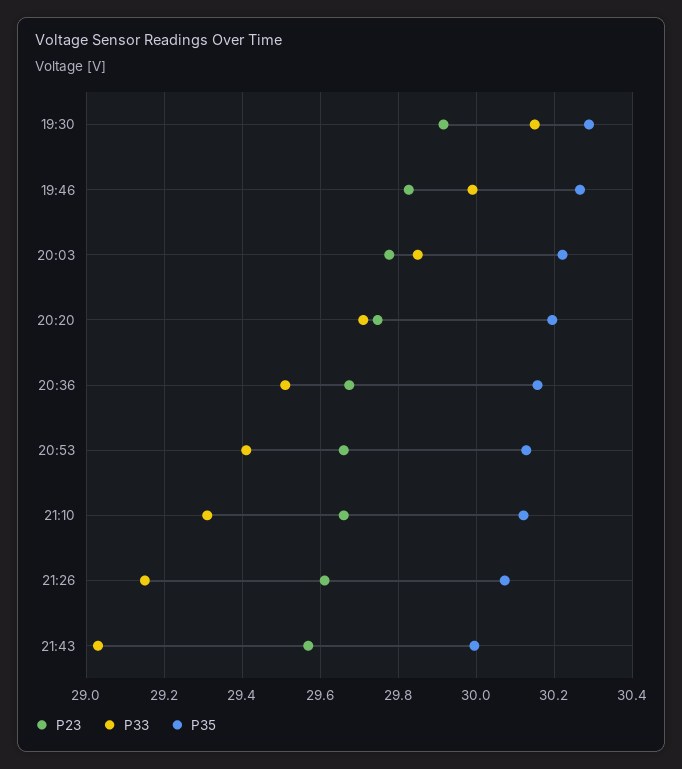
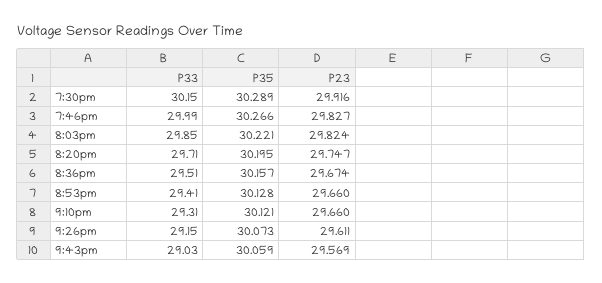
P23, 20:03: 29.78 -> 29.824
P35, 21:43: 30 -> 30.059

